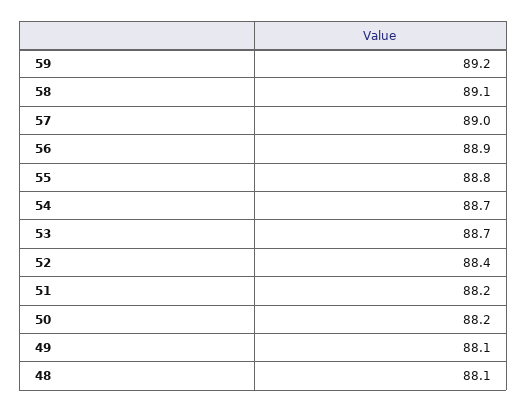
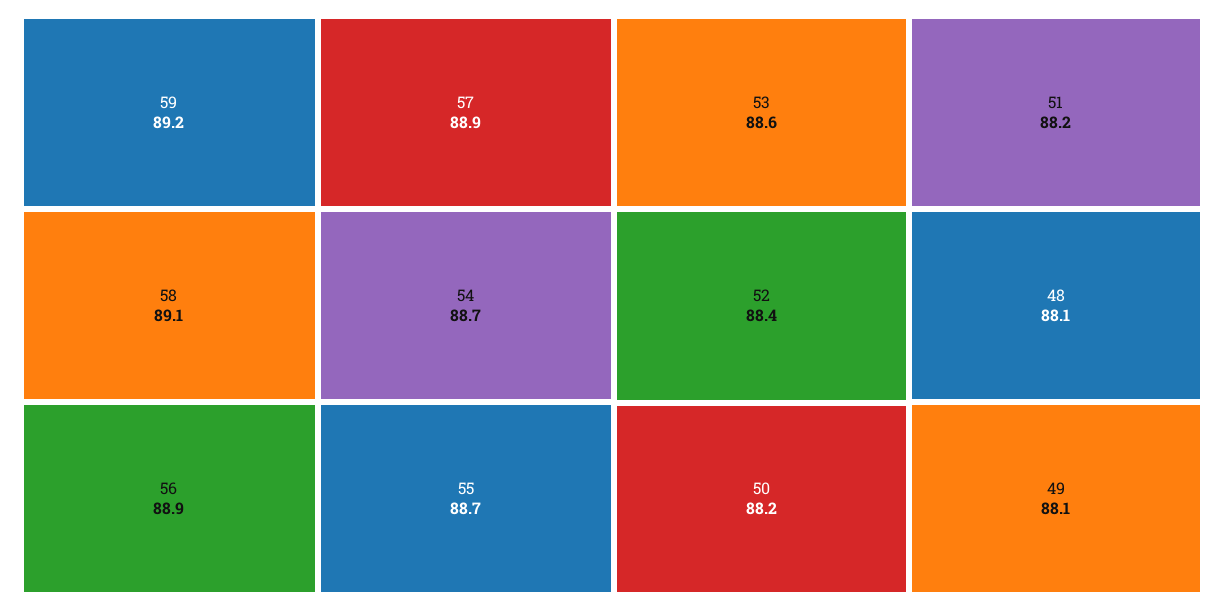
57: 89 -> 88.9
55: 88.8 -> 88.7
53: 88.7 -> 88.6

